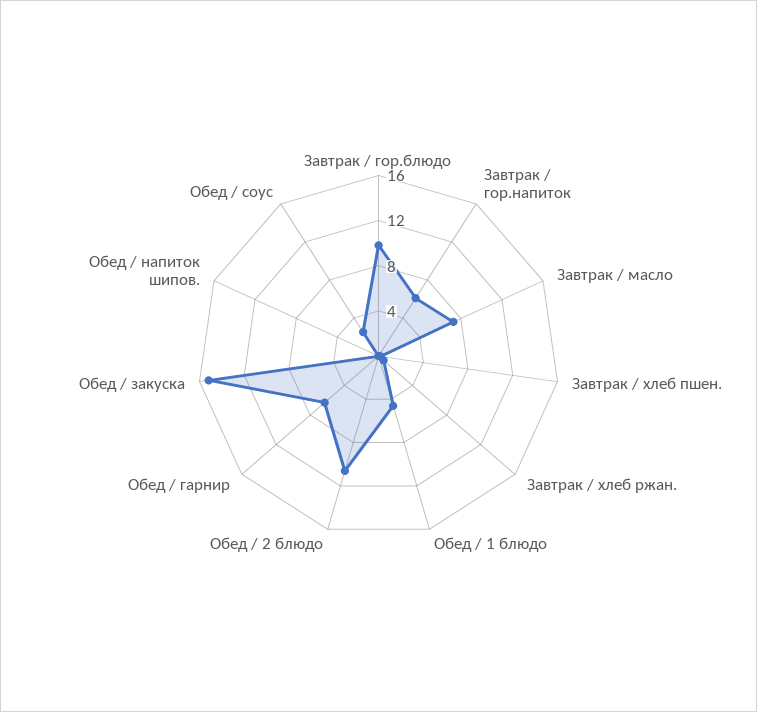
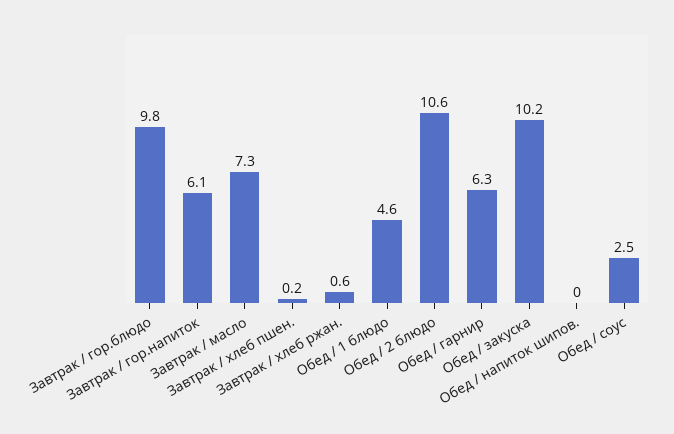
Обед / закуска: 15 -> 10.2

